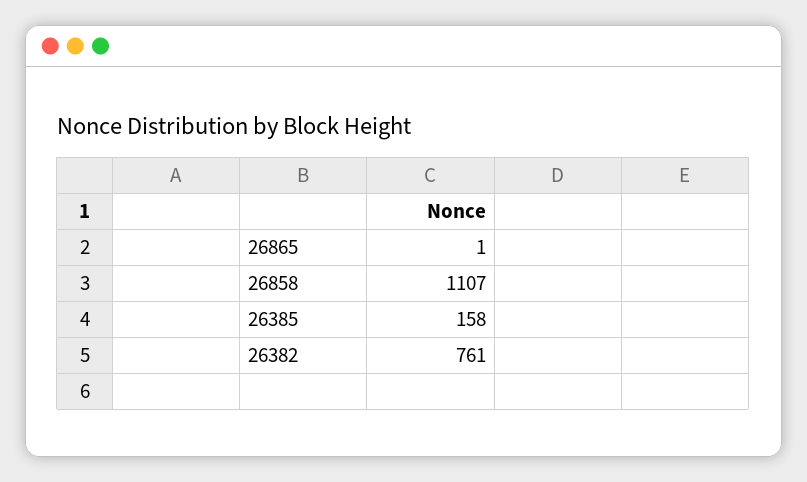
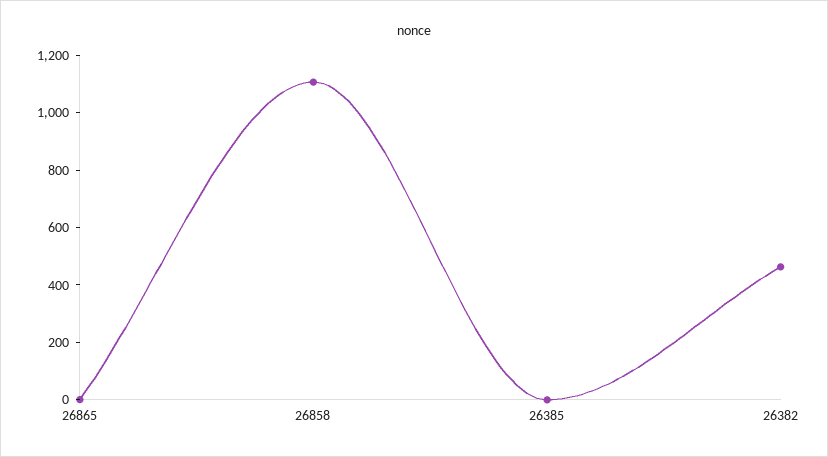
26385: 158 -> 0
26382: 761 -> 450

